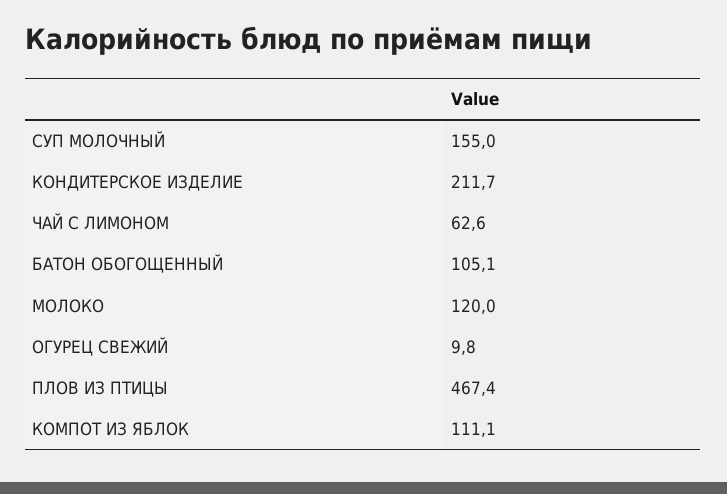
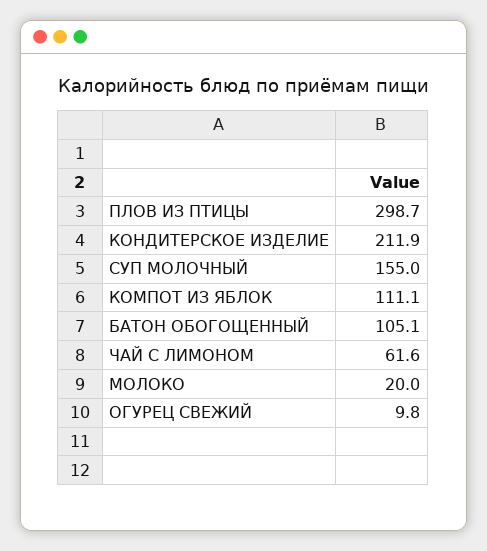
КОНДИТЕРСКОЕ ИЗДЕЛИЕ: 211.7 -> 211.9
ЧАЙ С ЛИМОНОМ: 62.6 -> 61.6
МОЛОКО: 120 -> 20
ПЛОВ ИЗ ПТИЦЫ: 467.4 -> 298.7

